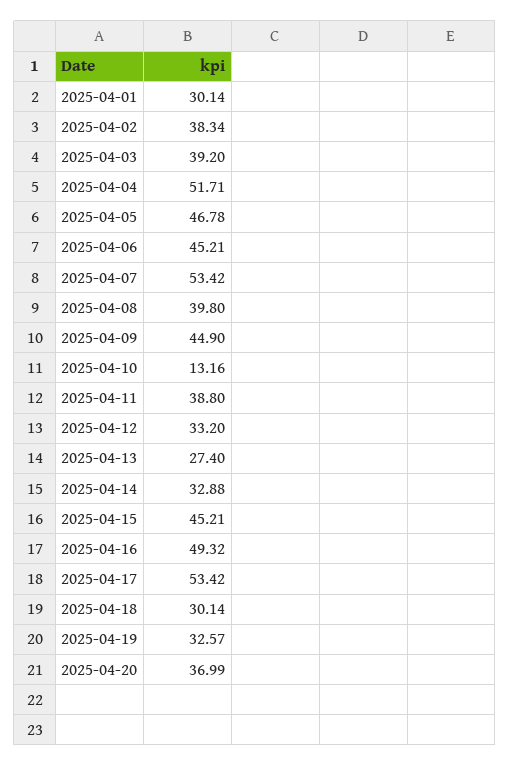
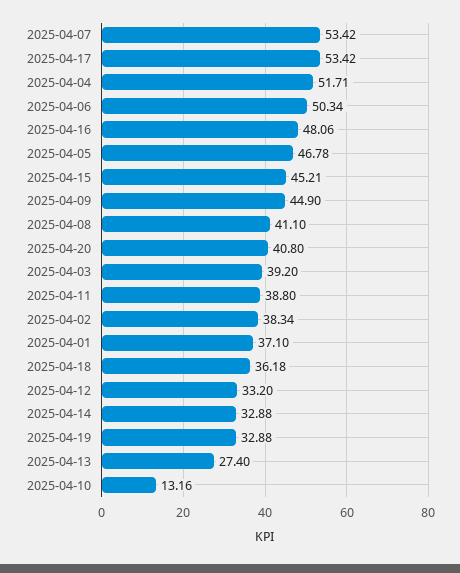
2025-04-01: 30.14 -> 37.1
2025-04-06: 45.21 -> 50.34
2025-04-08: 39.8 -> 41.1
2025-04-16: 49.32 -> 48.06
2025-04-18: 30.14 -> 36.18
2025-04-19: 32.57 -> 32.88
2025-04-20: 36.99 -> 40.8

